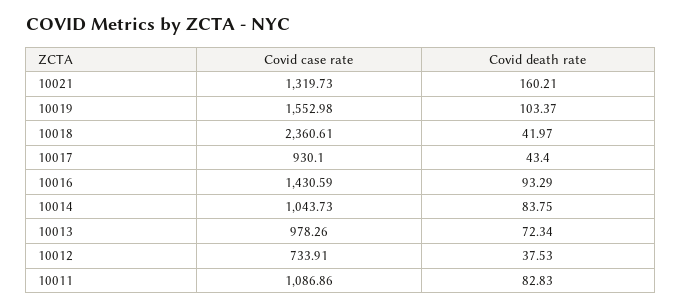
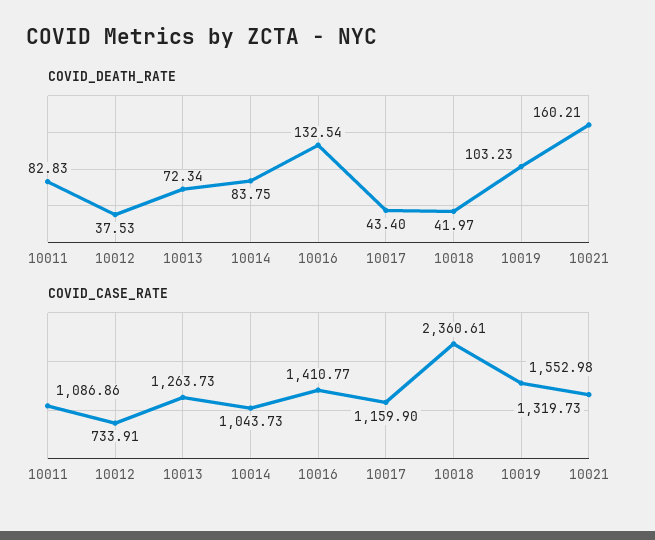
Covid death rate, 10019: 103.37 -> 103.23
Covid case rate, 10017: 930.1 -> 1159.9
Covid case rate, 10016: 1430.59 -> 1410.77
Covid death rate, 10016: 93.29 -> 132.54
Covid case rate, 10013: 978.26 -> 1263.73

